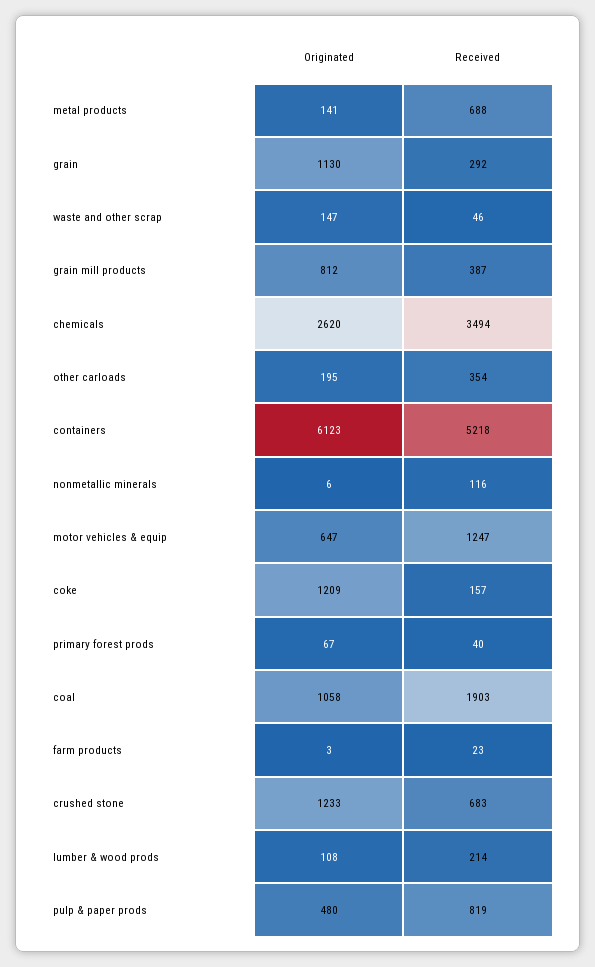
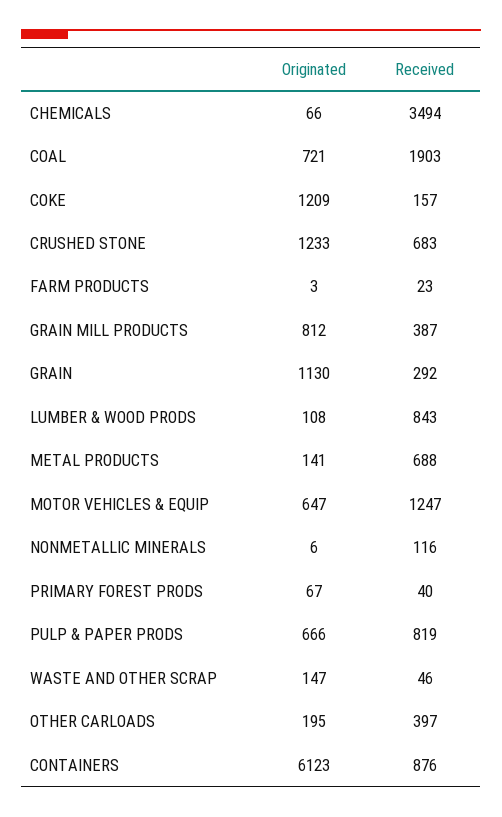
Originated, chemicals: 2620 -> 66
Received, other carloads: 354 -> 397
Received, containers: 5218 -> 876
Originated, coal: 1058 -> 721
Received, lumber & wood prods: 214 -> 843
Originated, pulp & paper prods: 480 -> 666

